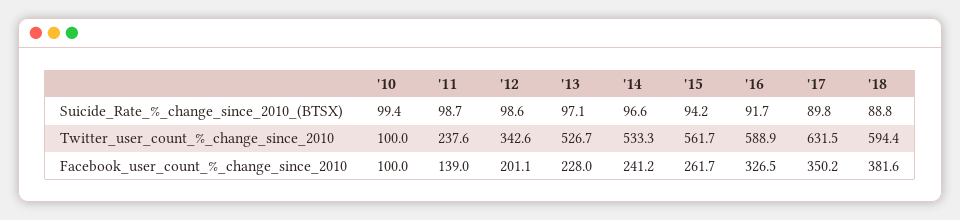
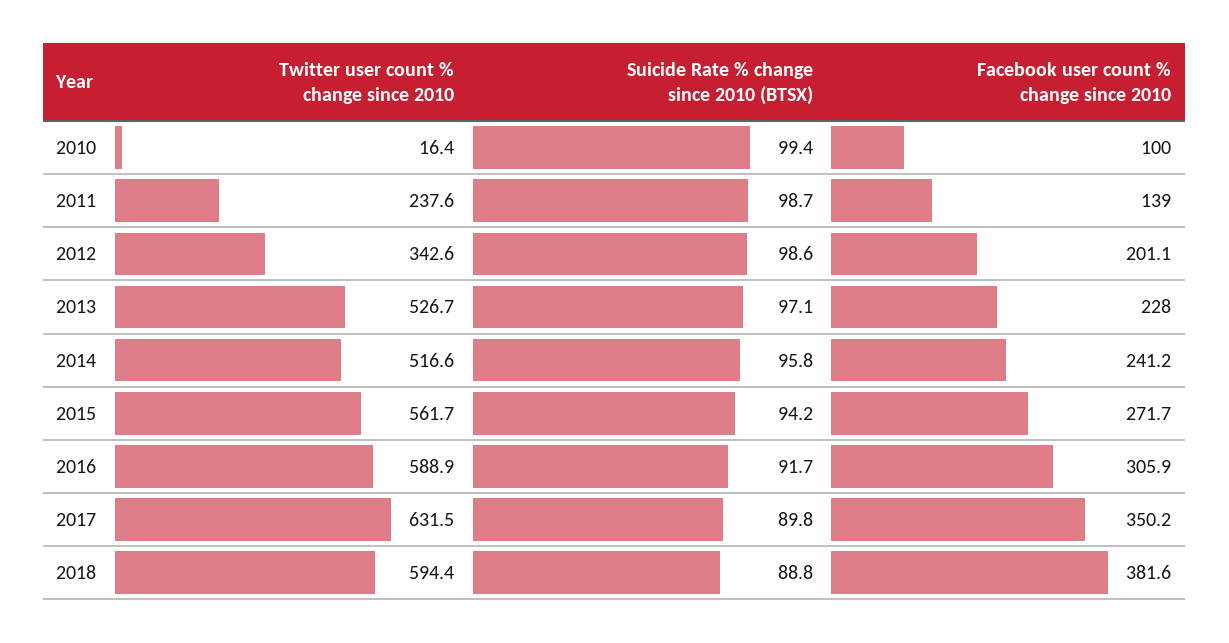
'14, Suicide_Rate_%_change_since_2010_(BTSX): 96.6 -> 95.8
'10, Twitter_user_count_%_change_since_2010: 100 -> 16.4
'14, Twitter_user_count_%_change_since_2010: 533.3 -> 516.6
'15, Facebook_user_count_%_change_since_2010: 261.7 -> 271.7
'16, Facebook_user_count_%_change_since_2010: 326.5 -> 305.9

